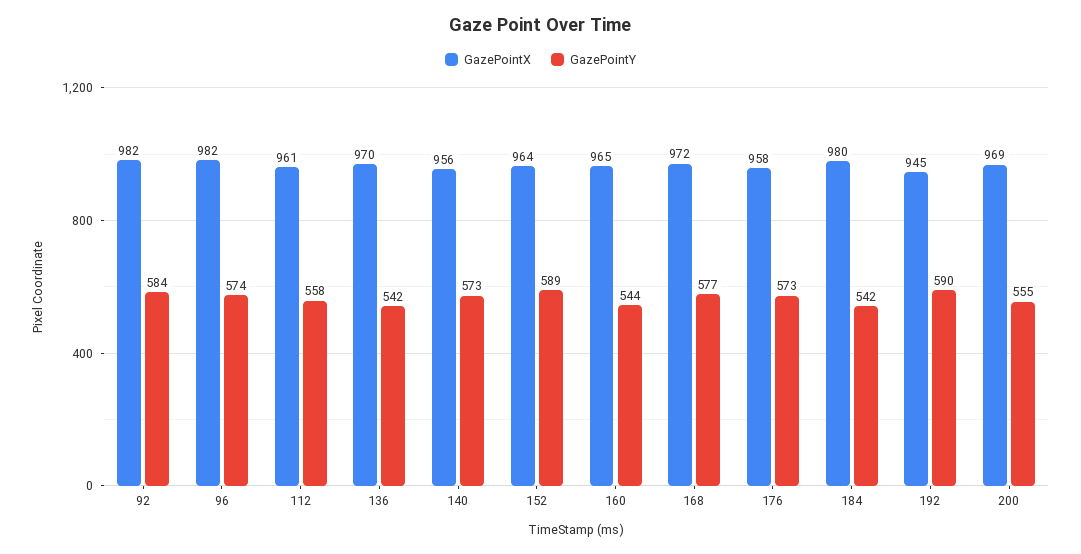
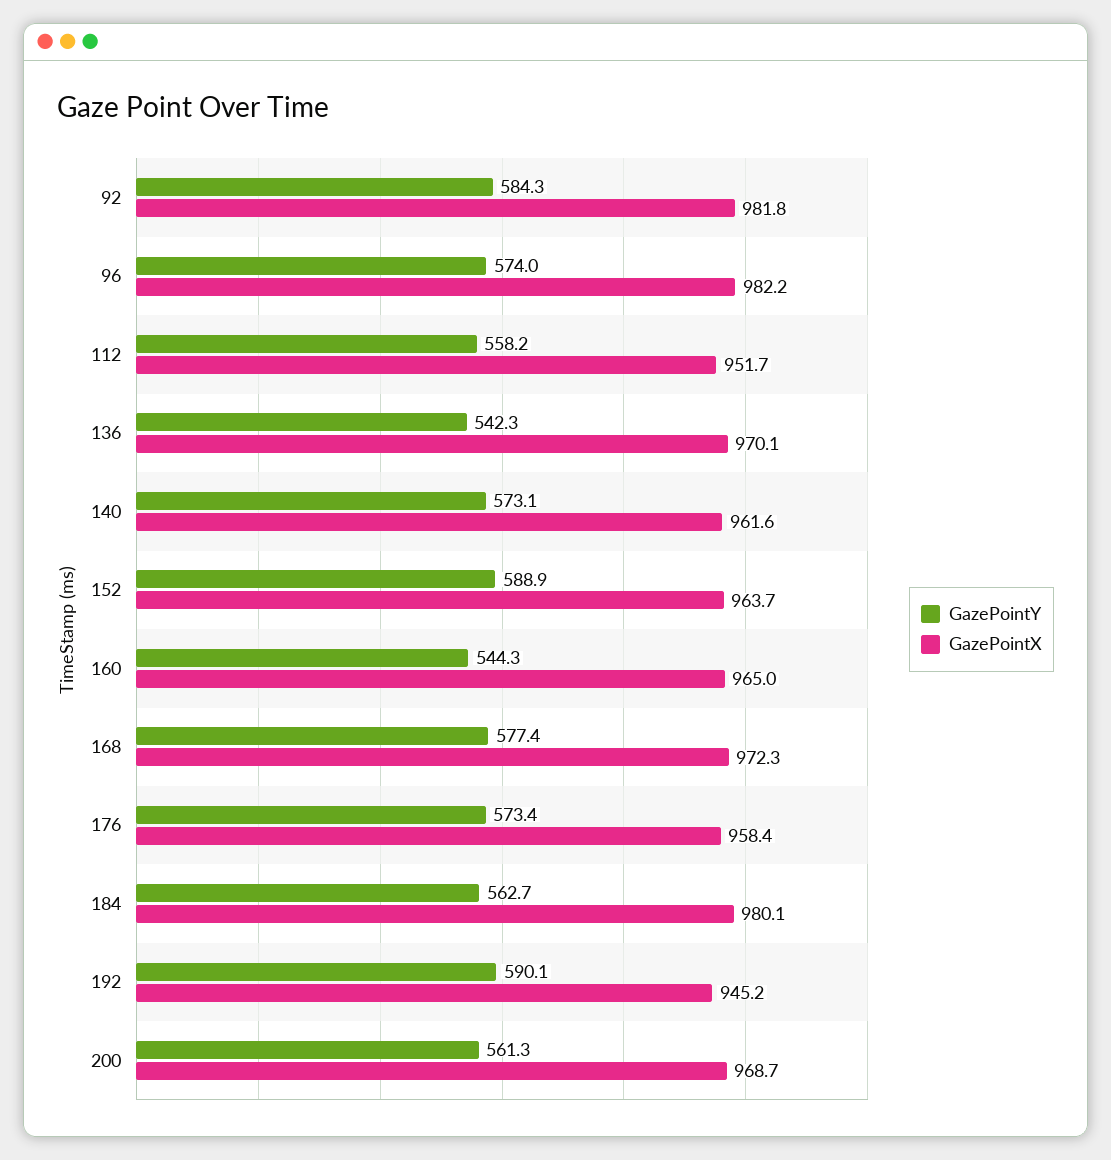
GazePointX, 112: 961 -> 951.7
GazePointX, 140: 956 -> 961.6
GazePointY, 184: 542 -> 562.7
GazePointY, 200: 555 -> 561.3

